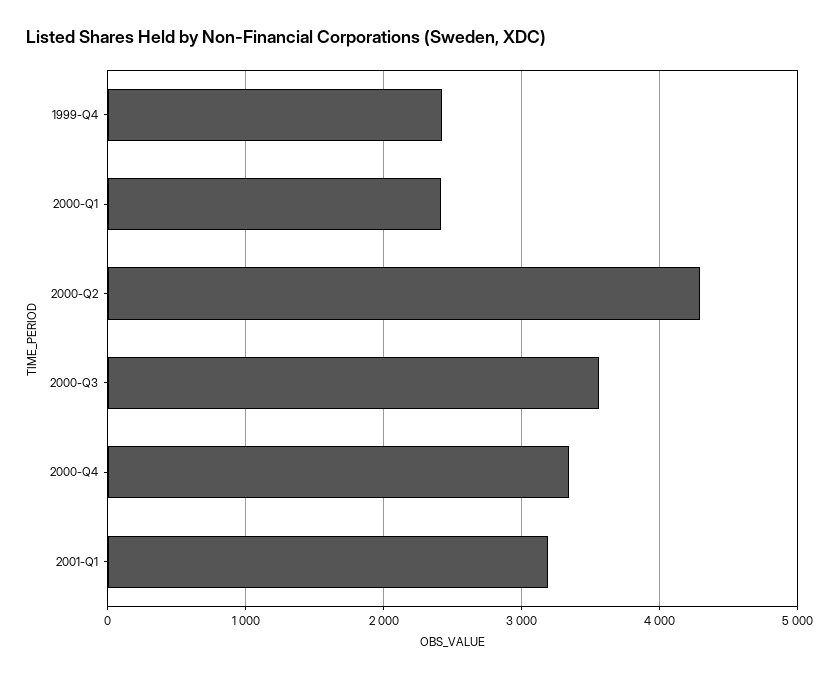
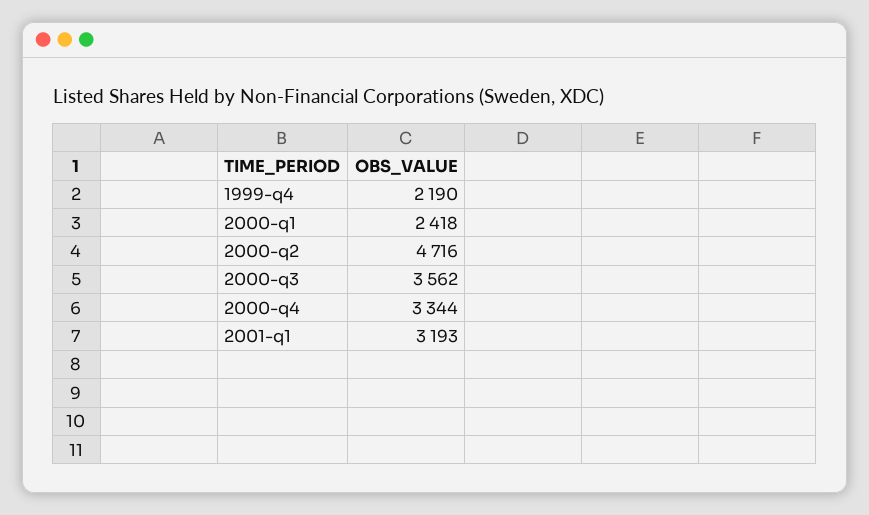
1999-Q4: 2400 -> 2190
2000-Q2: 4300 -> 4716

